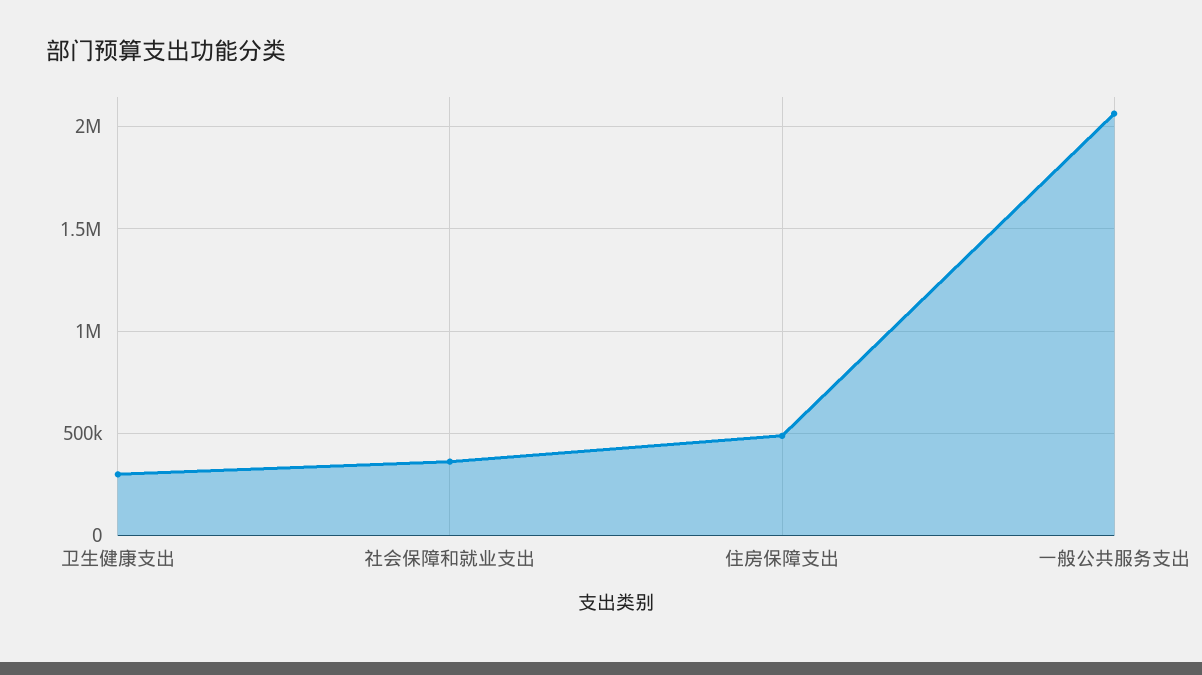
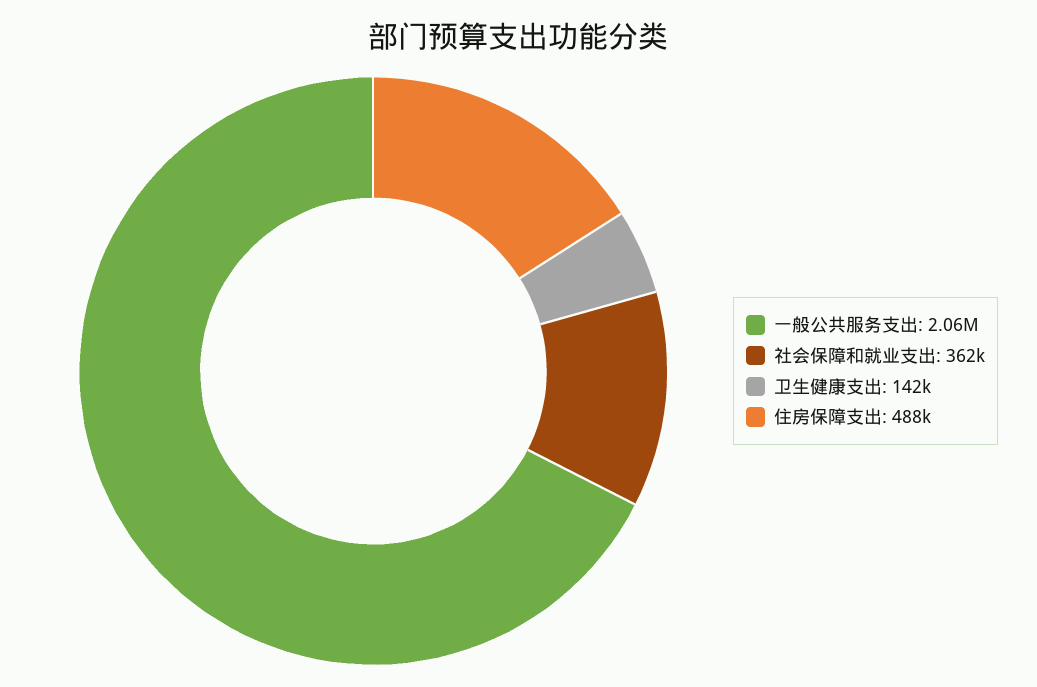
卫生健康支出: 300000 -> 142000

